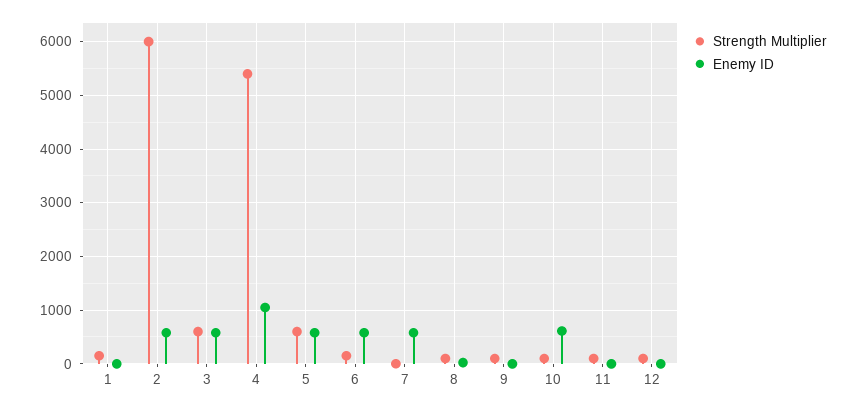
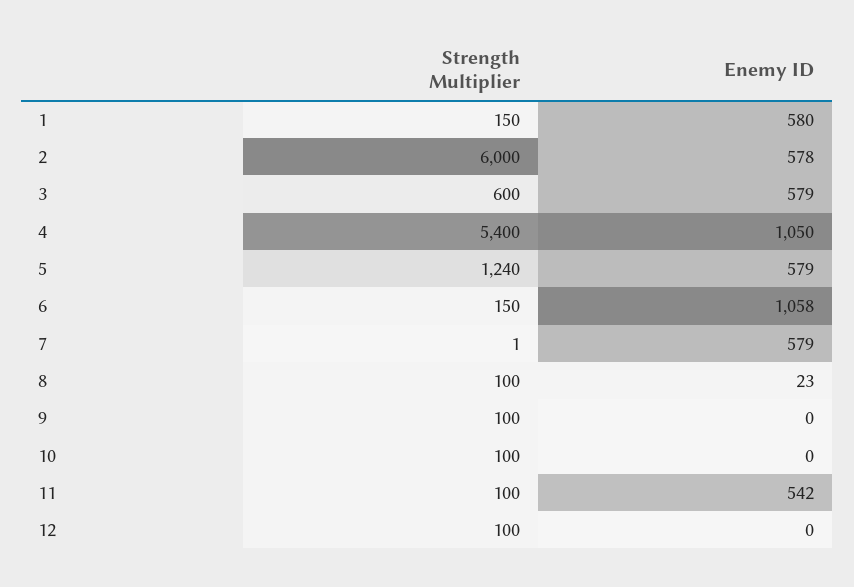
Enemy ID, 1: 0 -> 580
Strength Multiplier, 5: 600 -> 1240
Enemy ID, 6: 600 -> 1058
Enemy ID, 10: 600 -> 0
Enemy ID, 11: 0 -> 542

